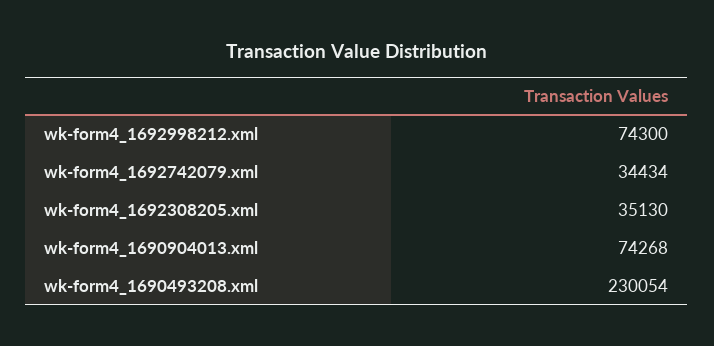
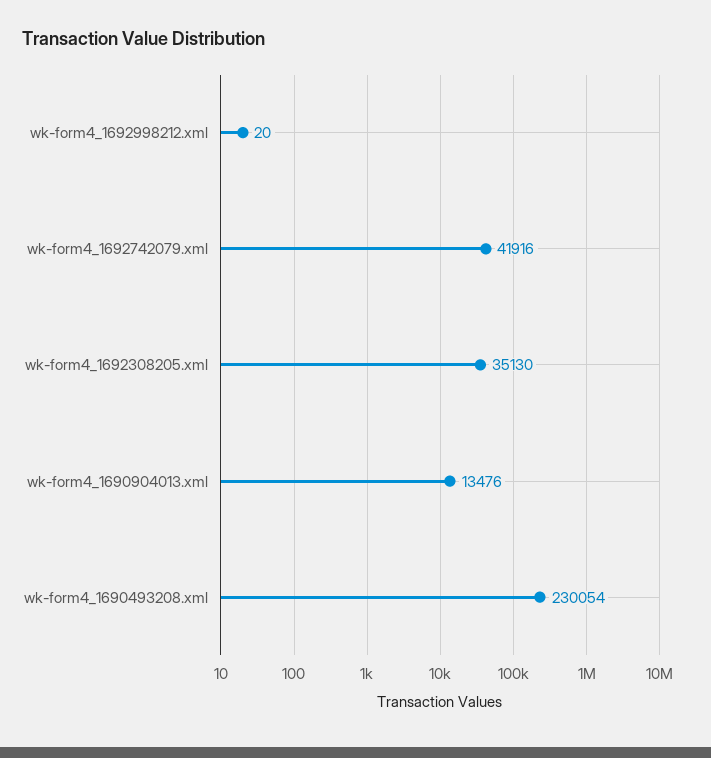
wk-form4_1692998212.xml: 74300 -> 20
wk-form4_1692742079.xml: 34434 -> 41916
wk-form4_1690904013.xml: 74268 -> 13476

